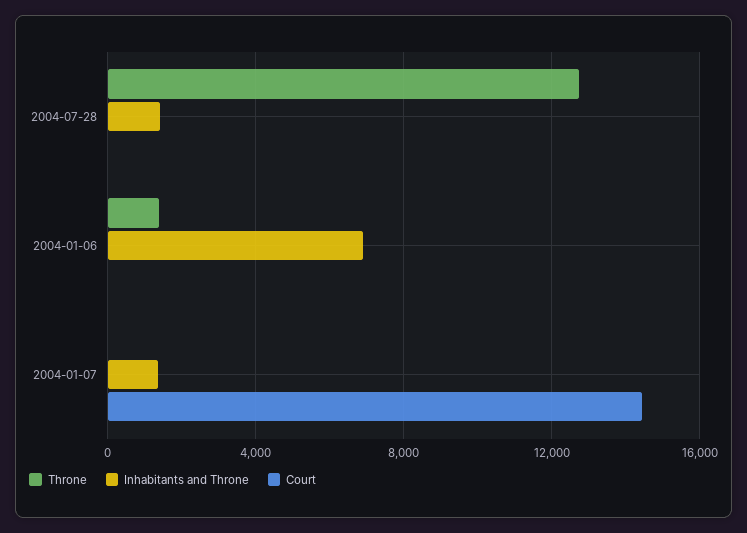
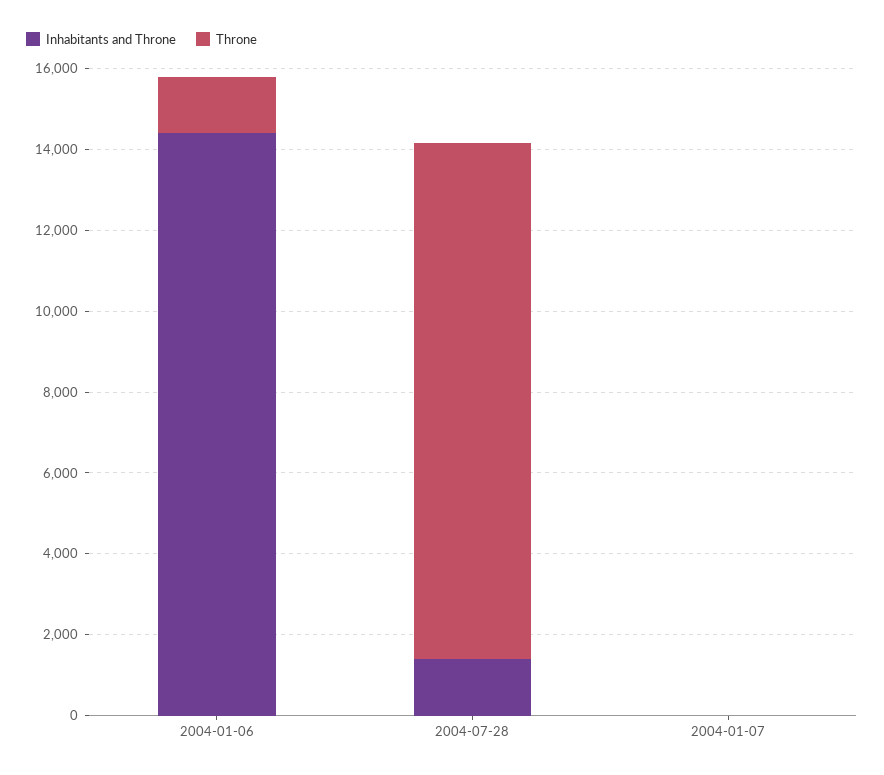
Court, 2004-07-28: 0 -> none
Inhabitants and Throne, 2004-01-06: 7000 -> 14500
Court, 2004-01-06: 0 -> none
Inhabitants and Throne, 2004-01-07: 1500 -> 0
Court, 2004-01-07: 14500 -> none

